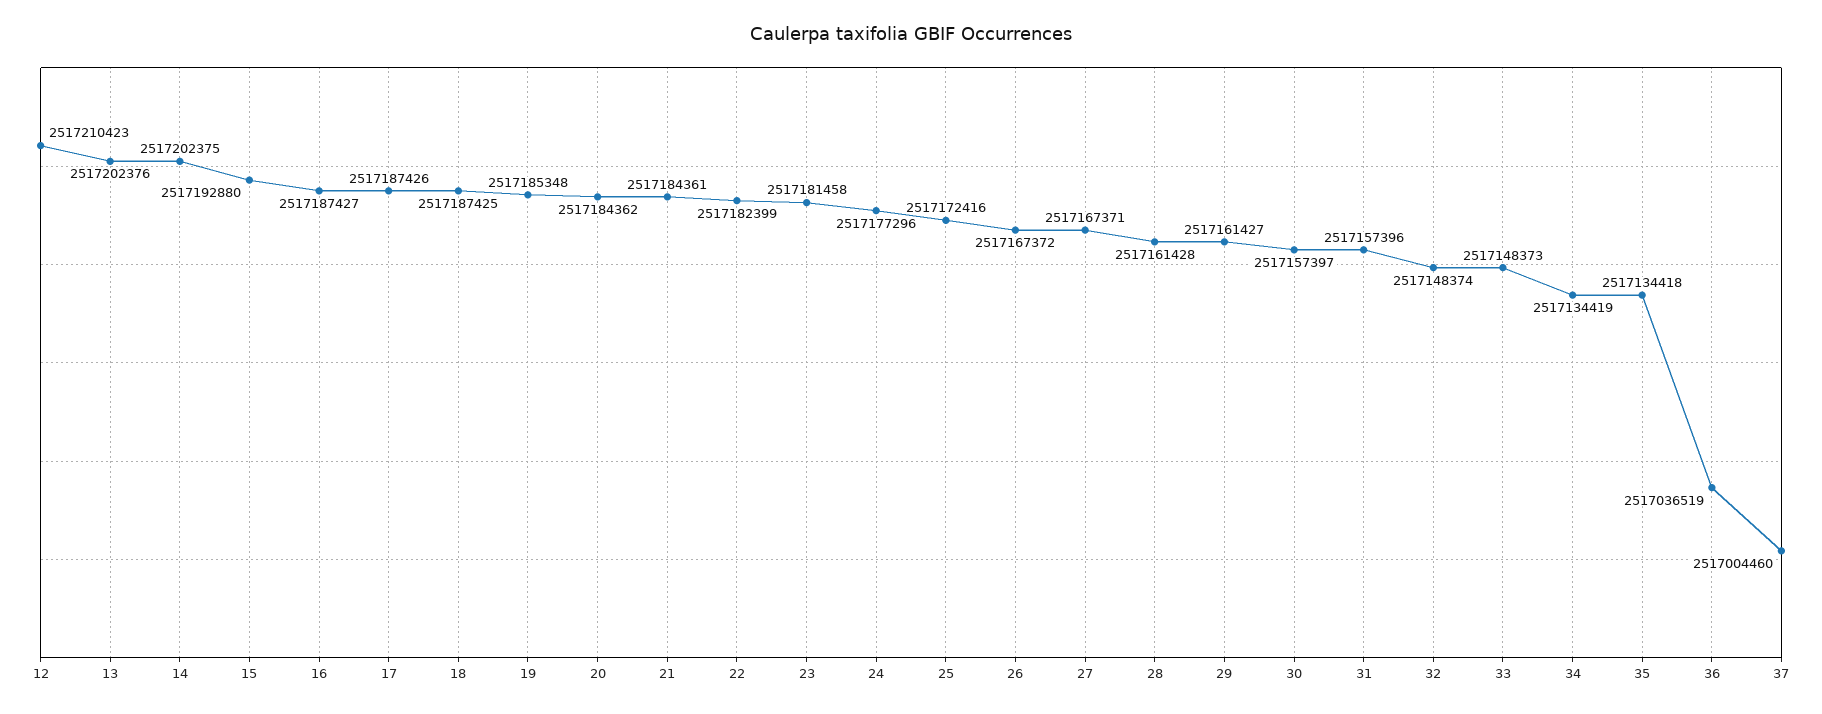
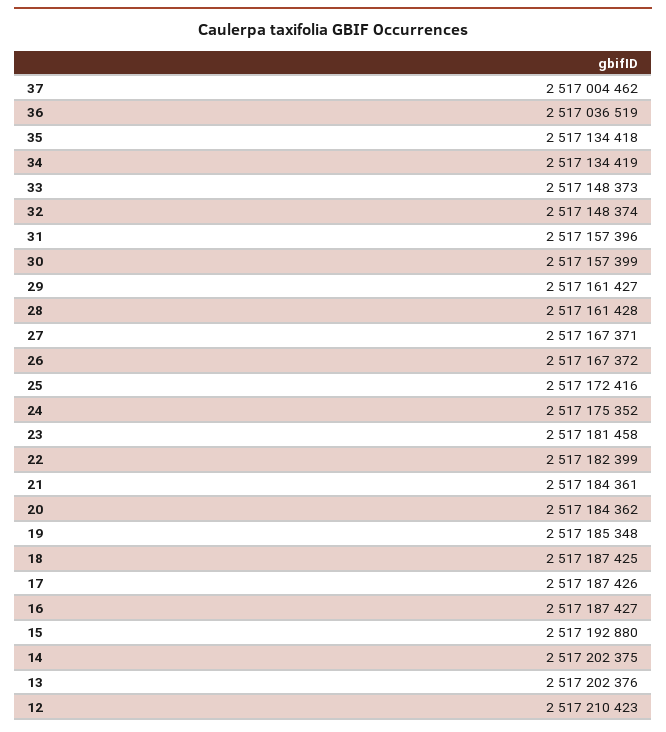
24: 2517177296 -> 2517175352
30: 2517157397 -> 2517157399
37: 2517004460 -> 2517004462

